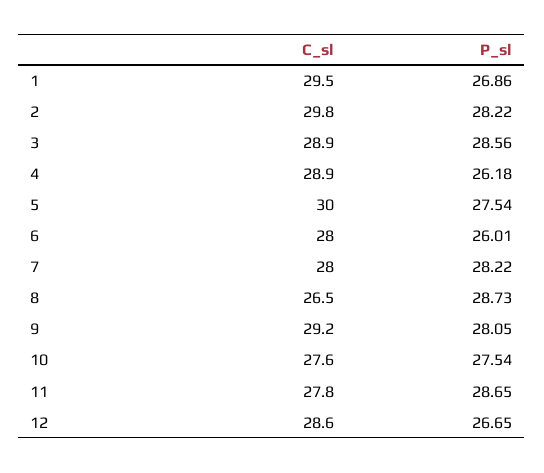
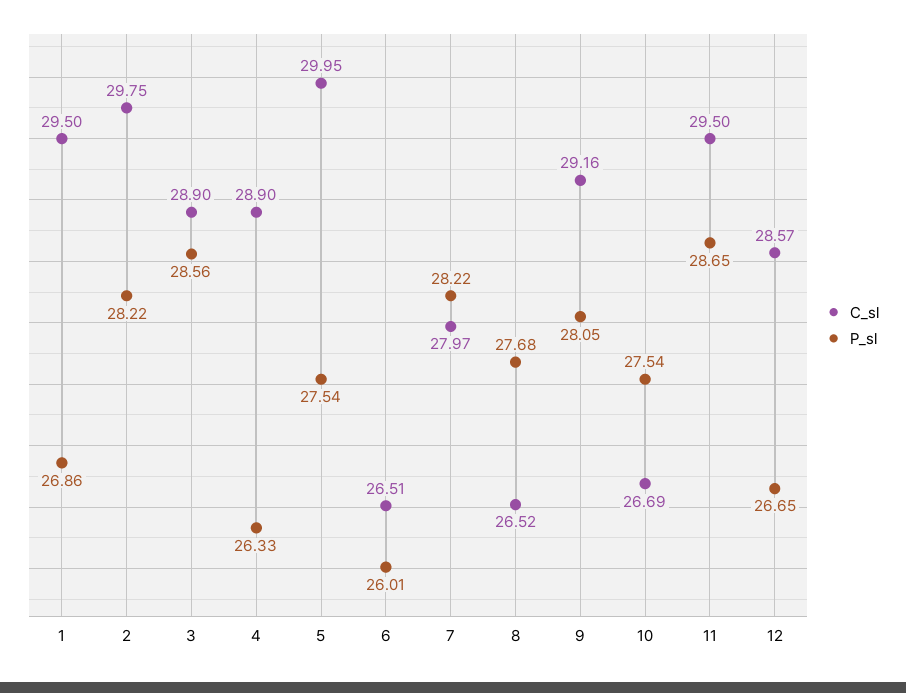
P_sl, 4: 26.18 -> 26.33
C_sl, 6: 28 -> 26.51
P_sl, 8: 28.73 -> 27.68
C_sl, 10: 27.6 -> 26.69
C_sl, 11: 27.8 -> 29.5

